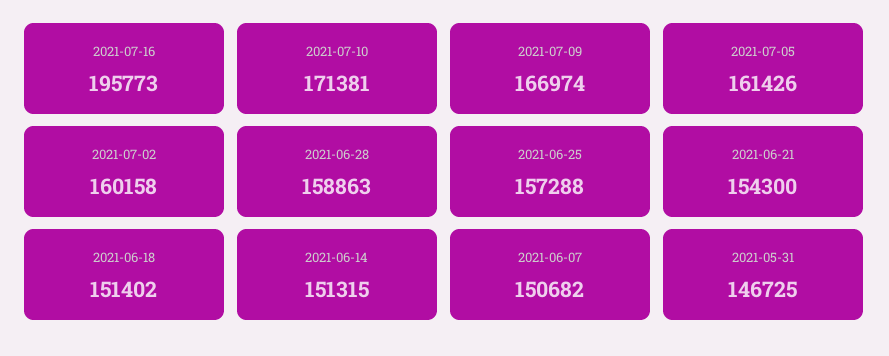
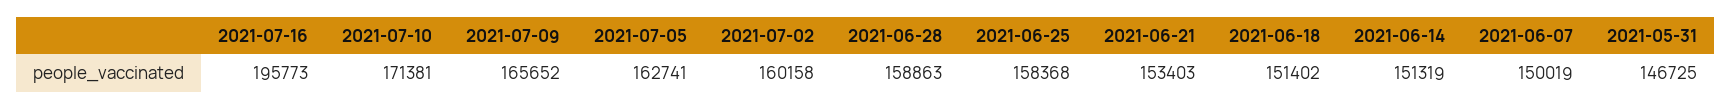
2021-07-09: 166974 -> 165652
2021-07-05: 161426 -> 162741
2021-06-25: 157288 -> 158368
2021-06-21: 154300 -> 153403
2021-06-14: 151315 -> 151319
2021-06-07: 150682 -> 150019

